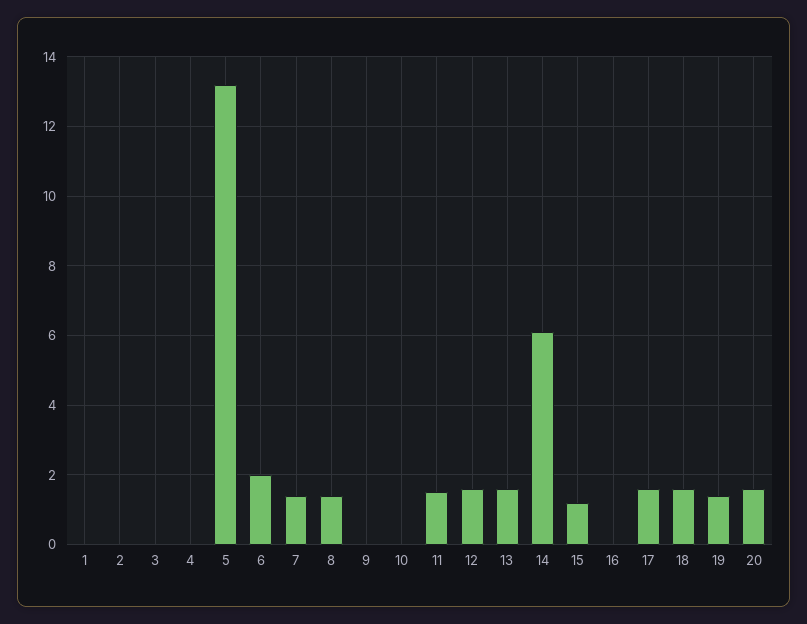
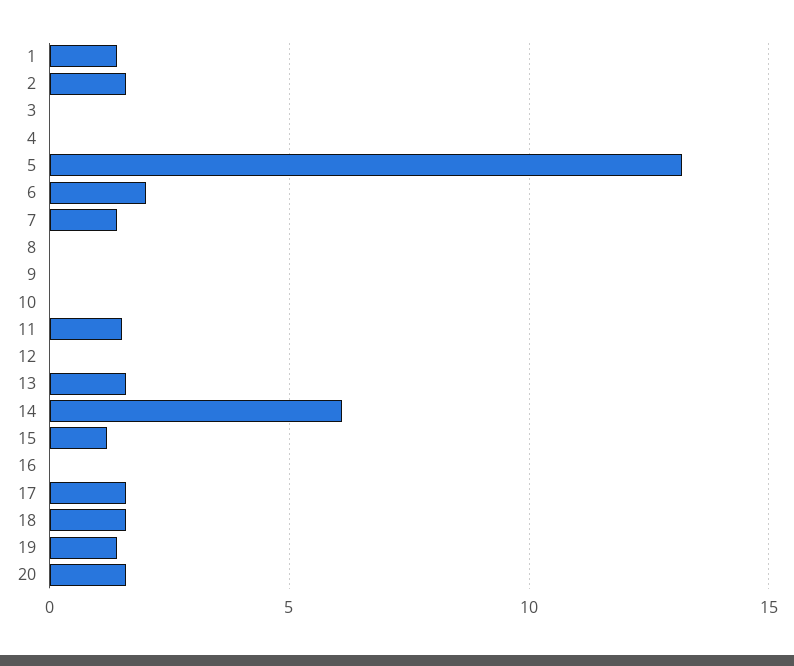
1: 0 -> 1.5
2: 0 -> 1.5
8: 1.5 -> 0
12: 1.5 -> 0

